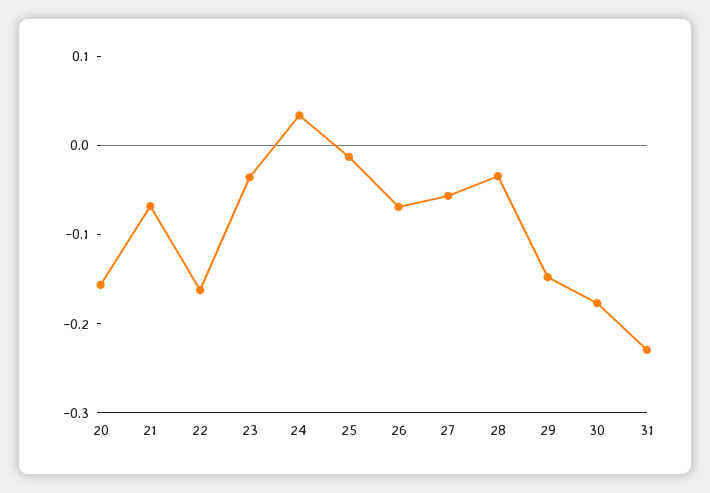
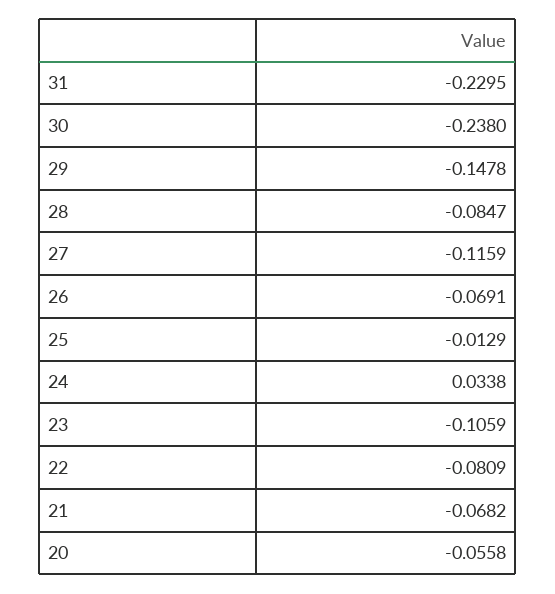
20: -0.16 -> -0.0558
22: -0.16 -> -0.0809
23: -0.04 -> -0.1059
27: -0.06 -> -0.1159
28: -0.04 -> -0.0847
30: -0.18 -> -0.238

